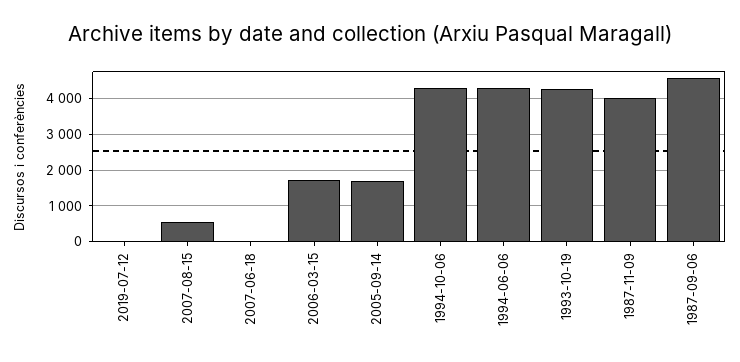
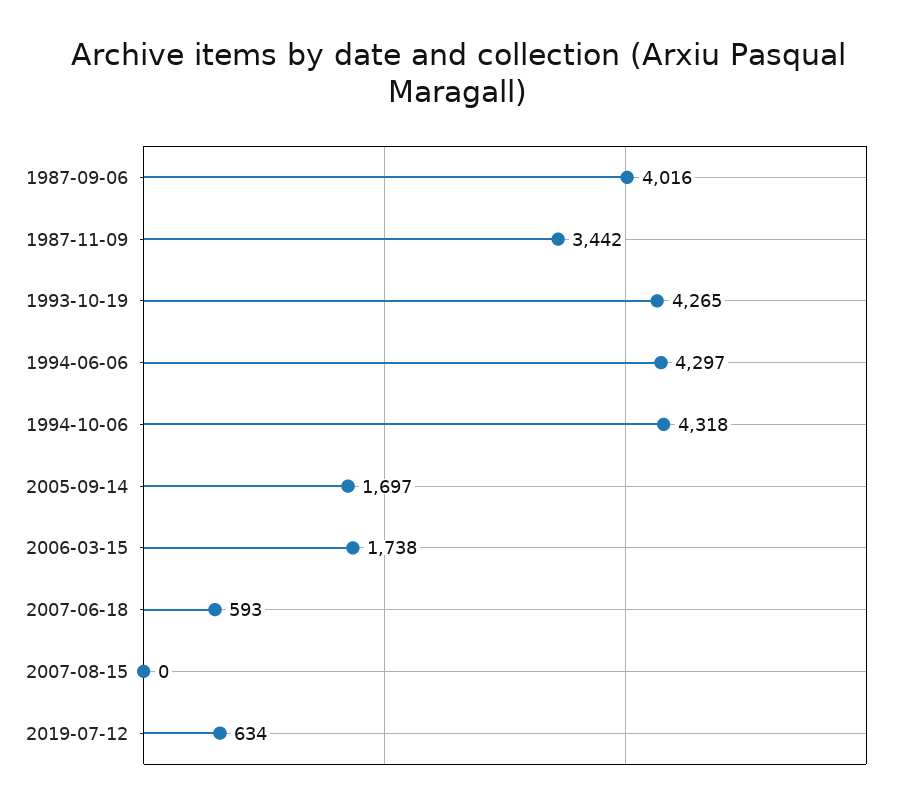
2019-07-12: 0 -> 634
2007-08-15: 600 -> 0
2007-06-18: 0 -> 593
1987-11-09: 4000 -> 3442
1987-09-06: 4600 -> 4016

